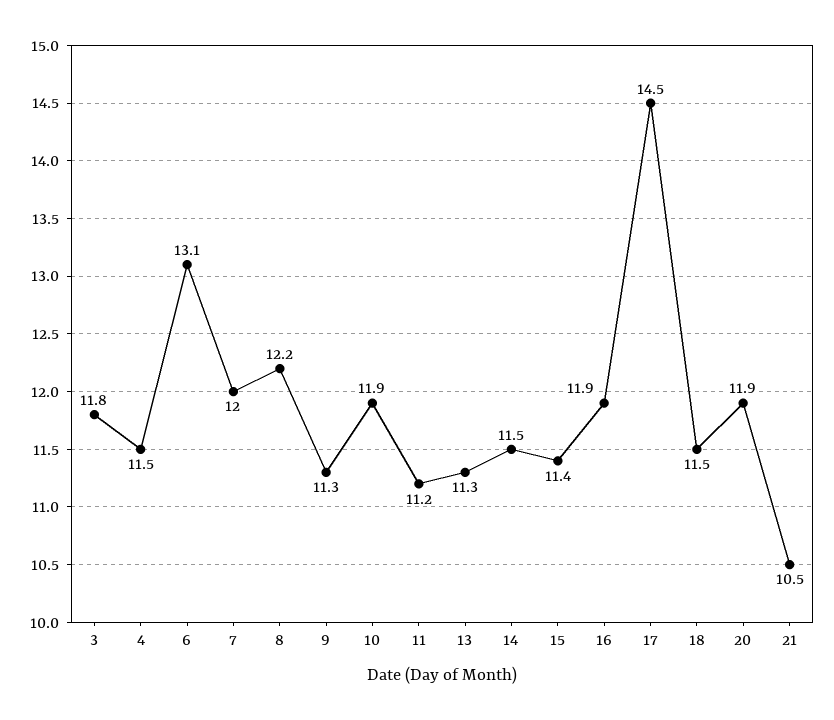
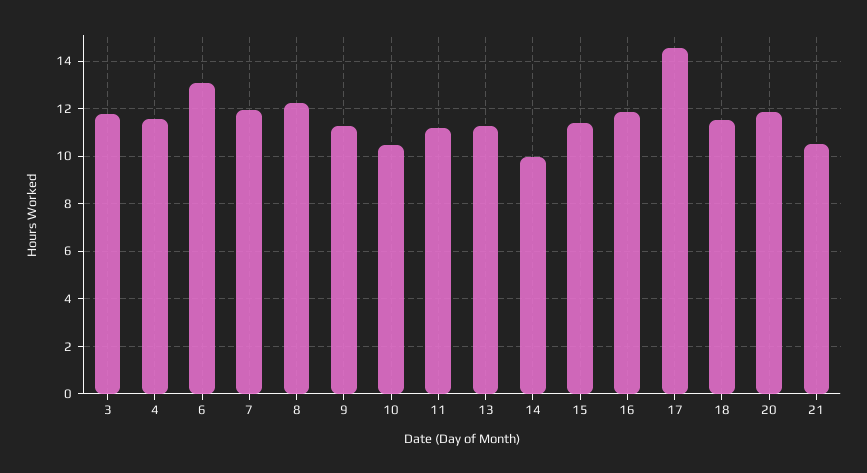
10: 11.9 -> 10.5
14: 11.5 -> 10

